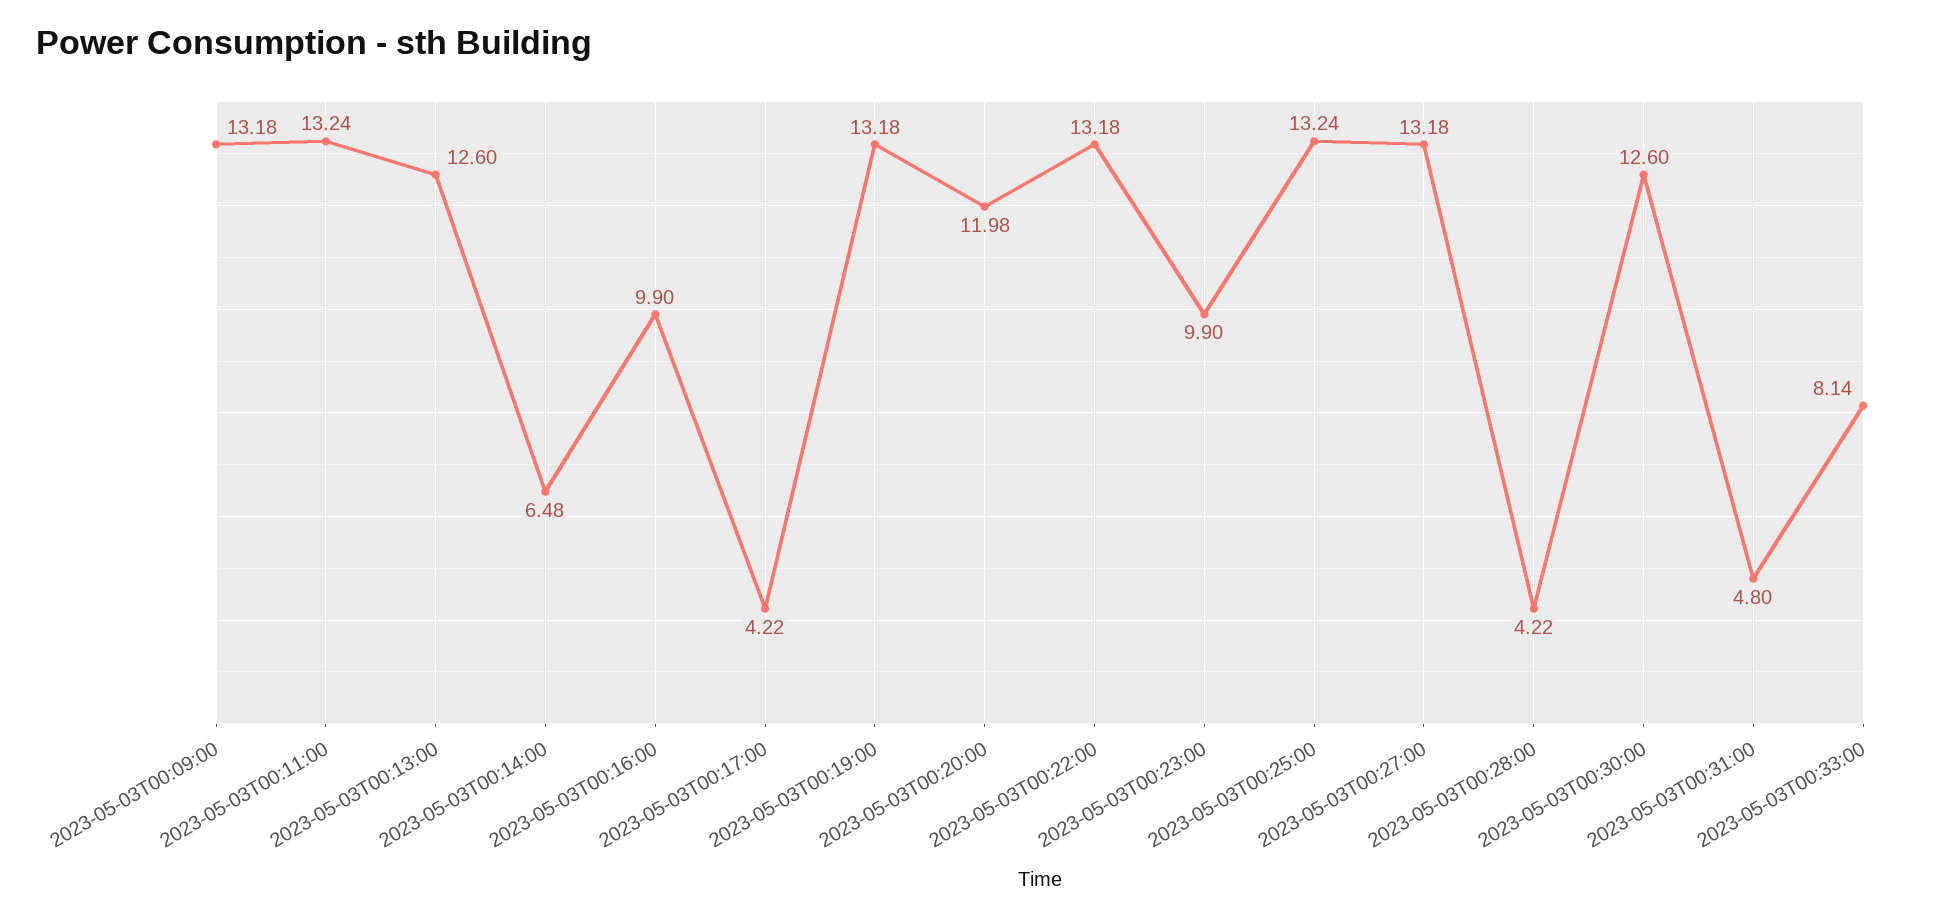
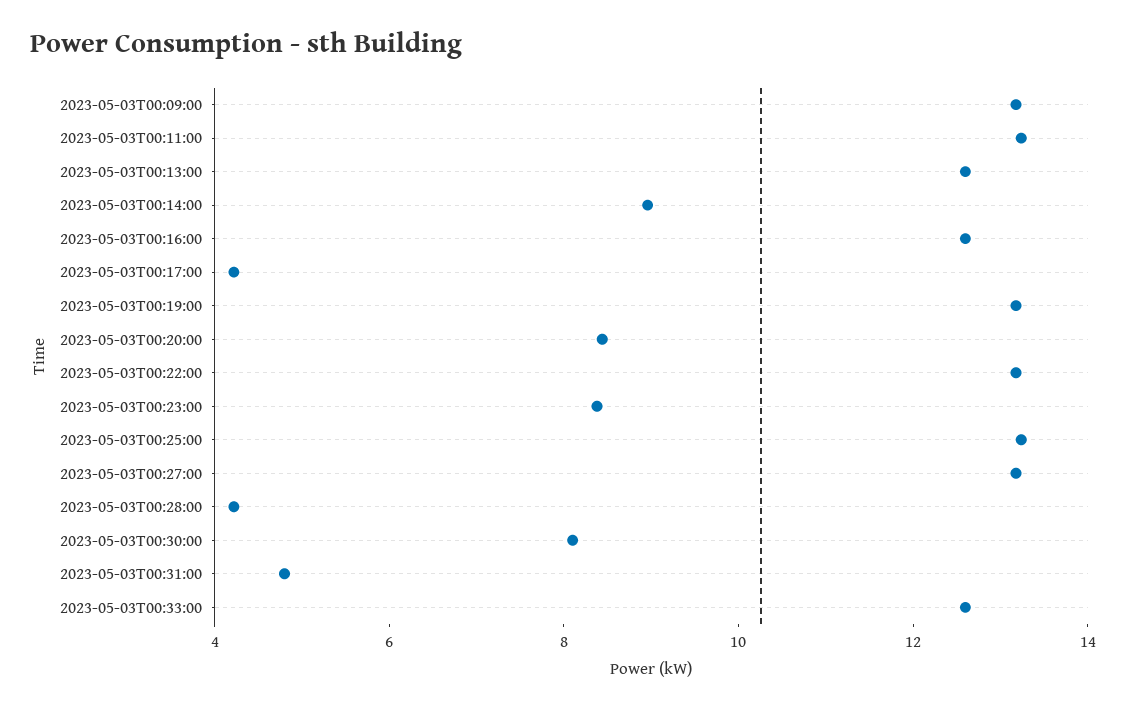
2023-05-03T00:14:00: 6.48 -> 9
2023-05-03T00:16:00: 9.9 -> 12.5
2023-05-03T00:20:00: 11.98 -> 8.5
2023-05-03T00:23:00: 9.9 -> 8.5
2023-05-03T00:30:00: 12.6 -> 8
2023-05-03T00:33:00: 8.14 -> 12.5

